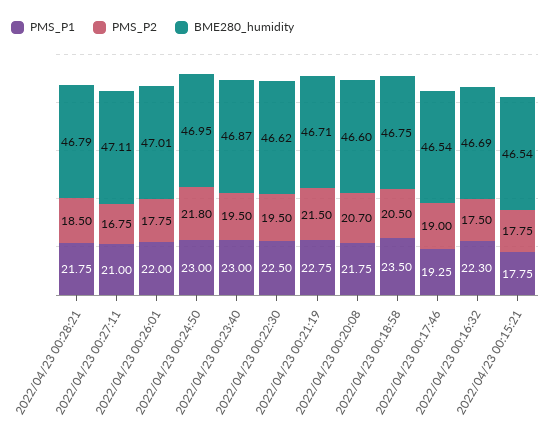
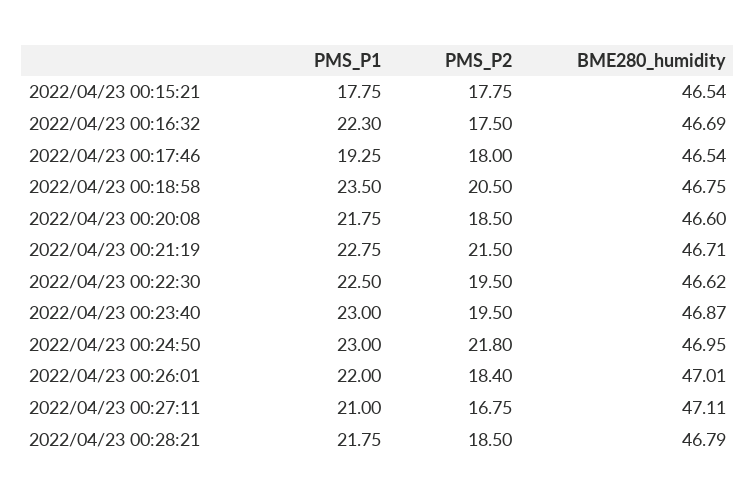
PMS_P2, 2022/04/23 00:26:01: 17.75 -> 18.4
PMS_P2, 2022/04/23 00:20:08: 20.7 -> 18.5
PMS_P2, 2022/04/23 00:17:46: 19 -> 18

